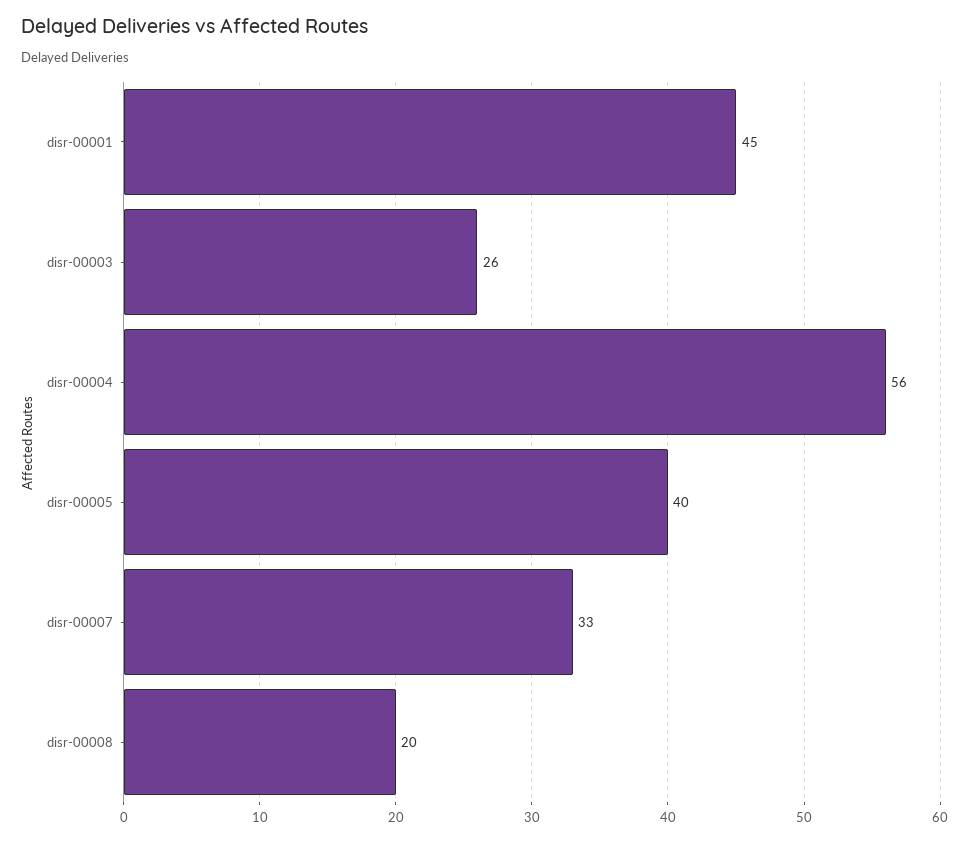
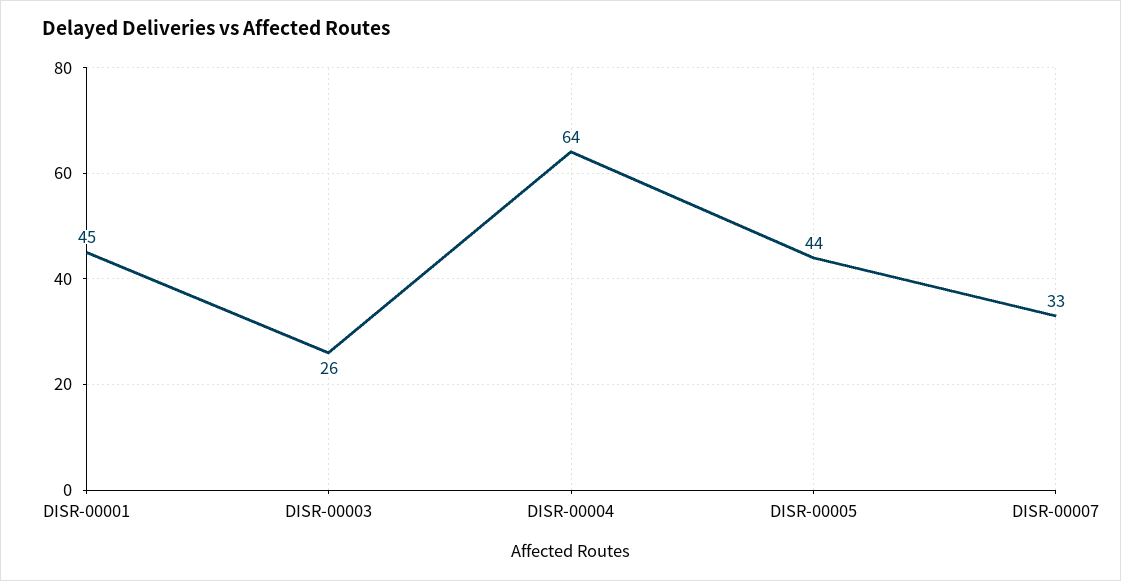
disr-00004: 56 -> 64
disr-00005: 40 -> 44
disr-00008: 20 -> none

